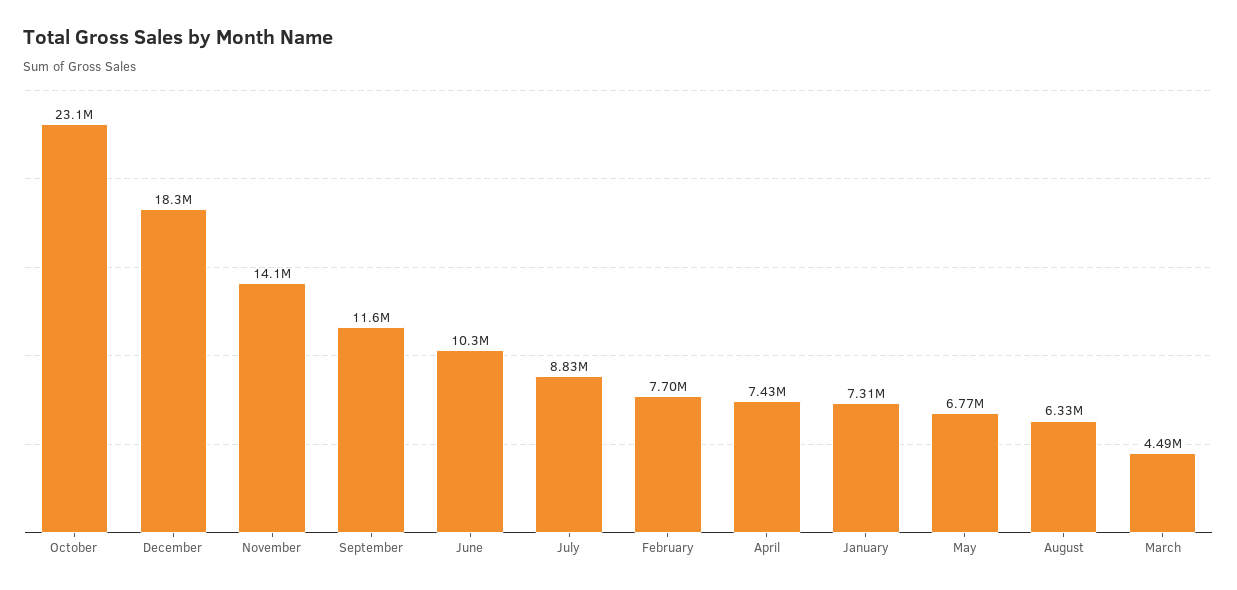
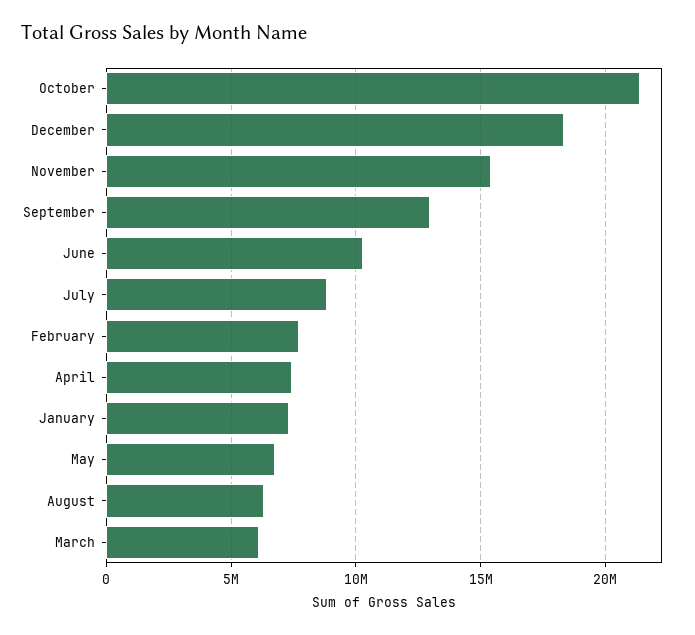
October: 23100000 -> 21500000
November: 14100000 -> 15500000
September: 11600000 -> 13000000
March: 4490000 -> 6000000

